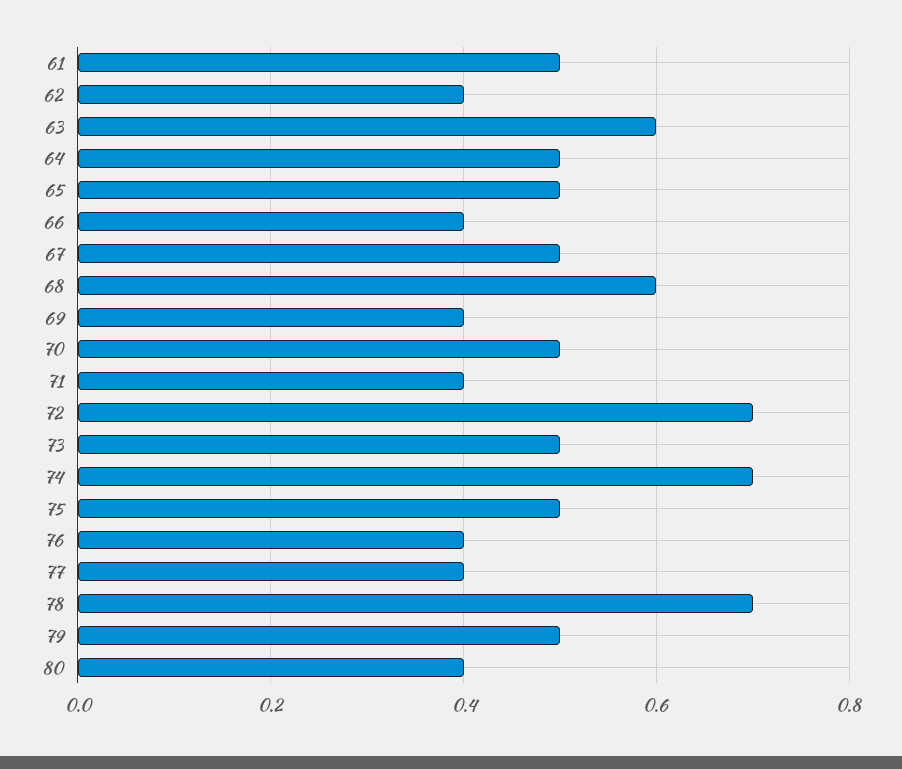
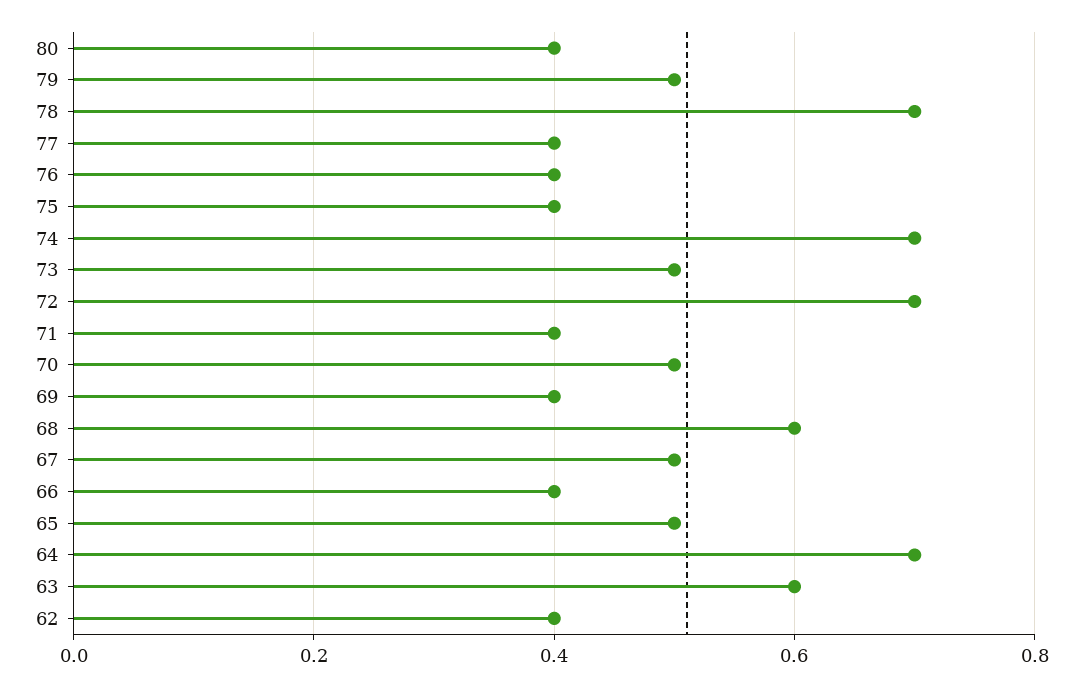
61: 0.5 -> none
64: 0.5 -> 0.7
75: 0.5 -> 0.4

